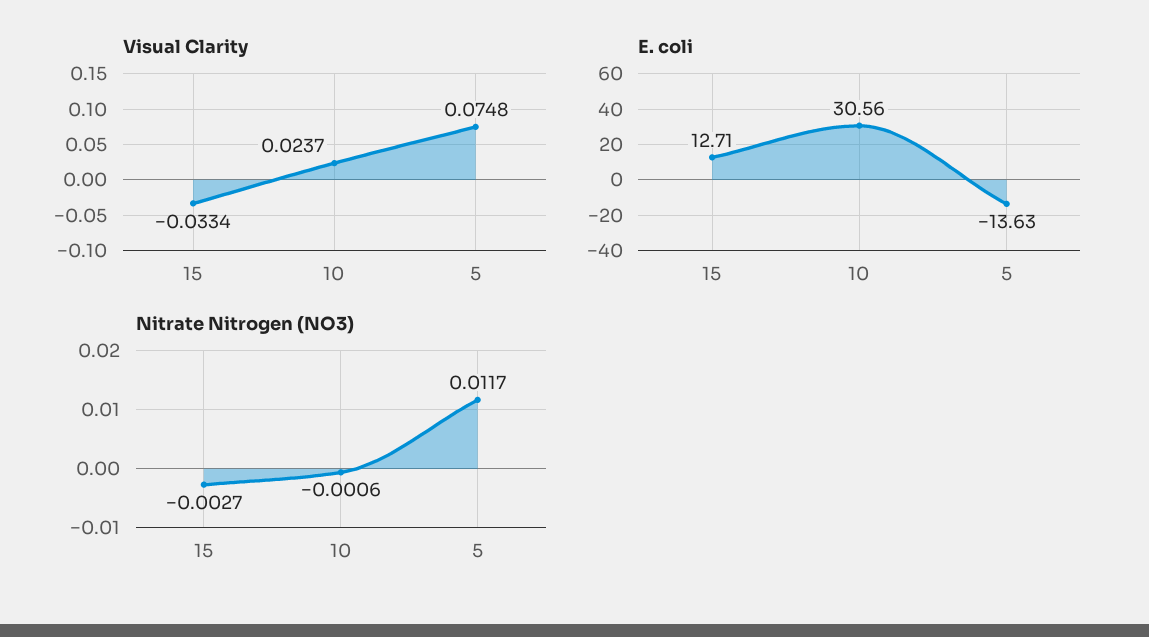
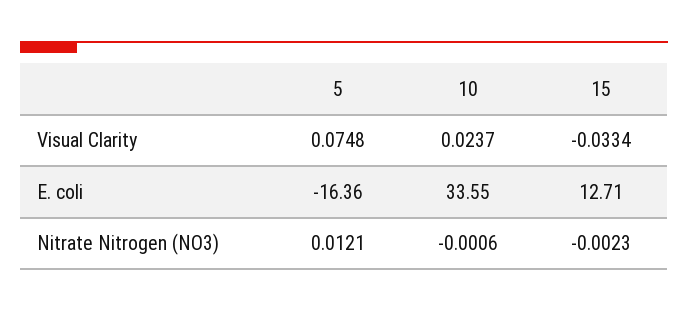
E. coli, 10: 30.56 -> 33.55
E. coli, 5: -13.63 -> -16.36
Nitrate Nitrogen (NO3), 15: -0.0027 -> -0.0023
Nitrate Nitrogen (NO3), 5: 0.0117 -> 0.0121

